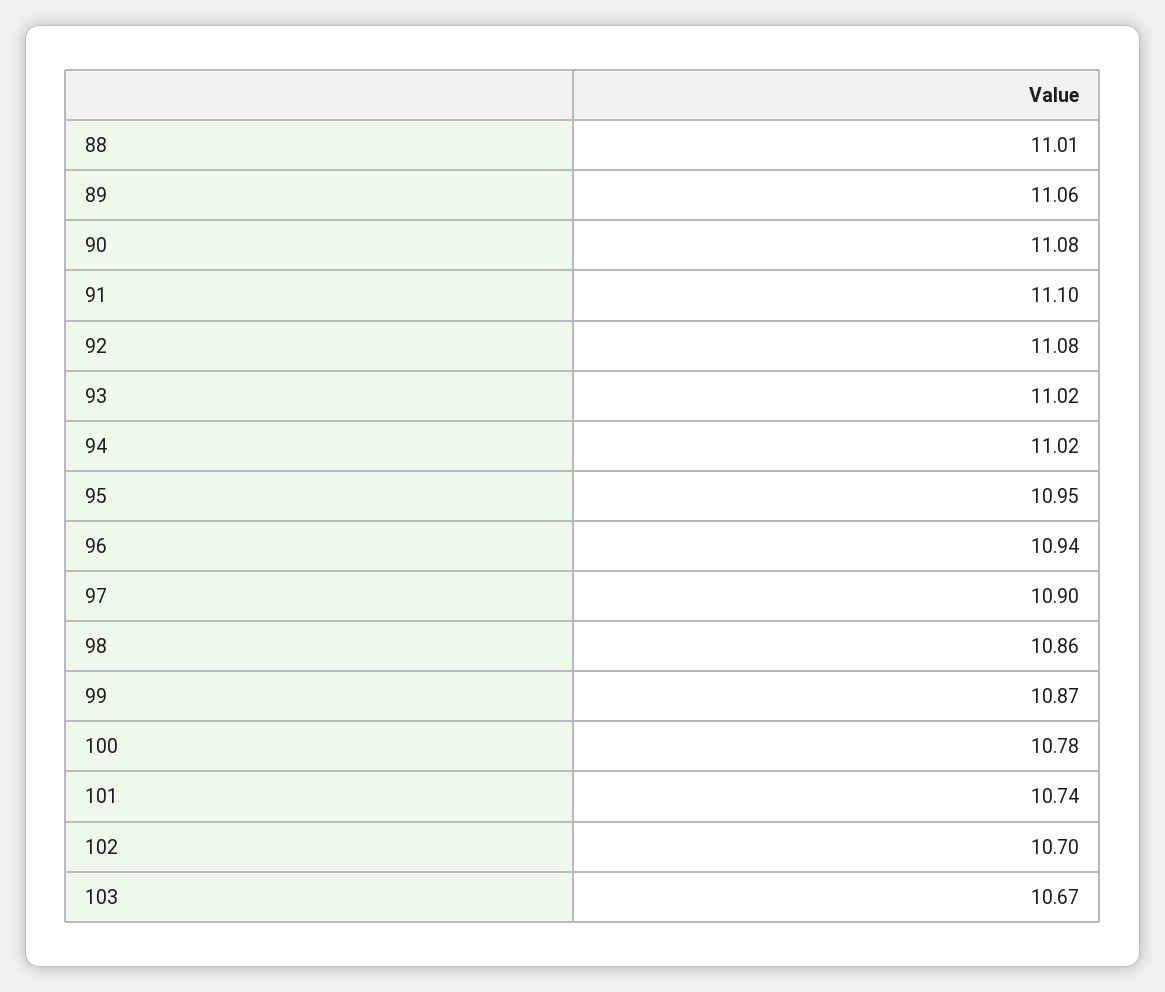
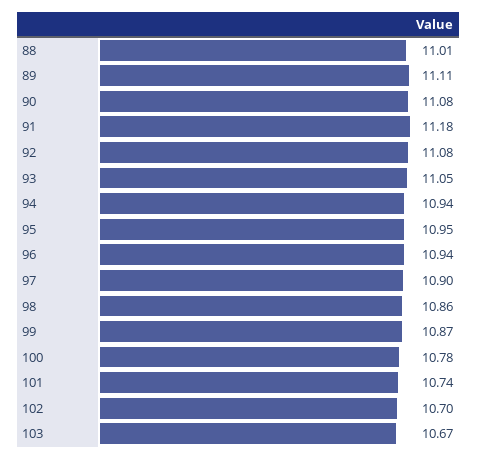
89: 11.06 -> 11.11
91: 11.1 -> 11.18
93: 11.02 -> 11.05
94: 11.02 -> 10.94

